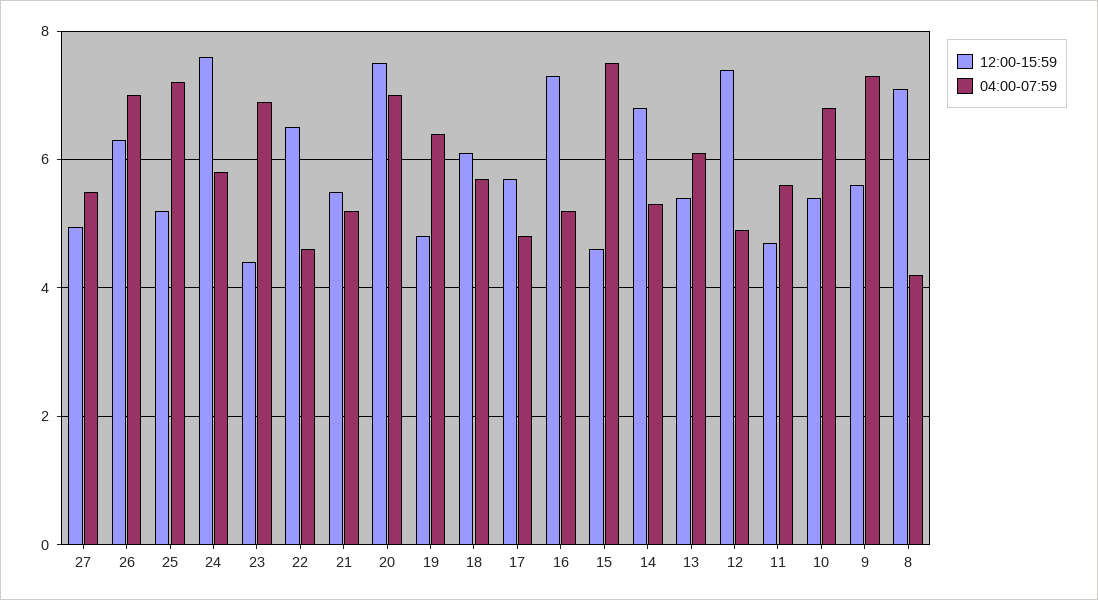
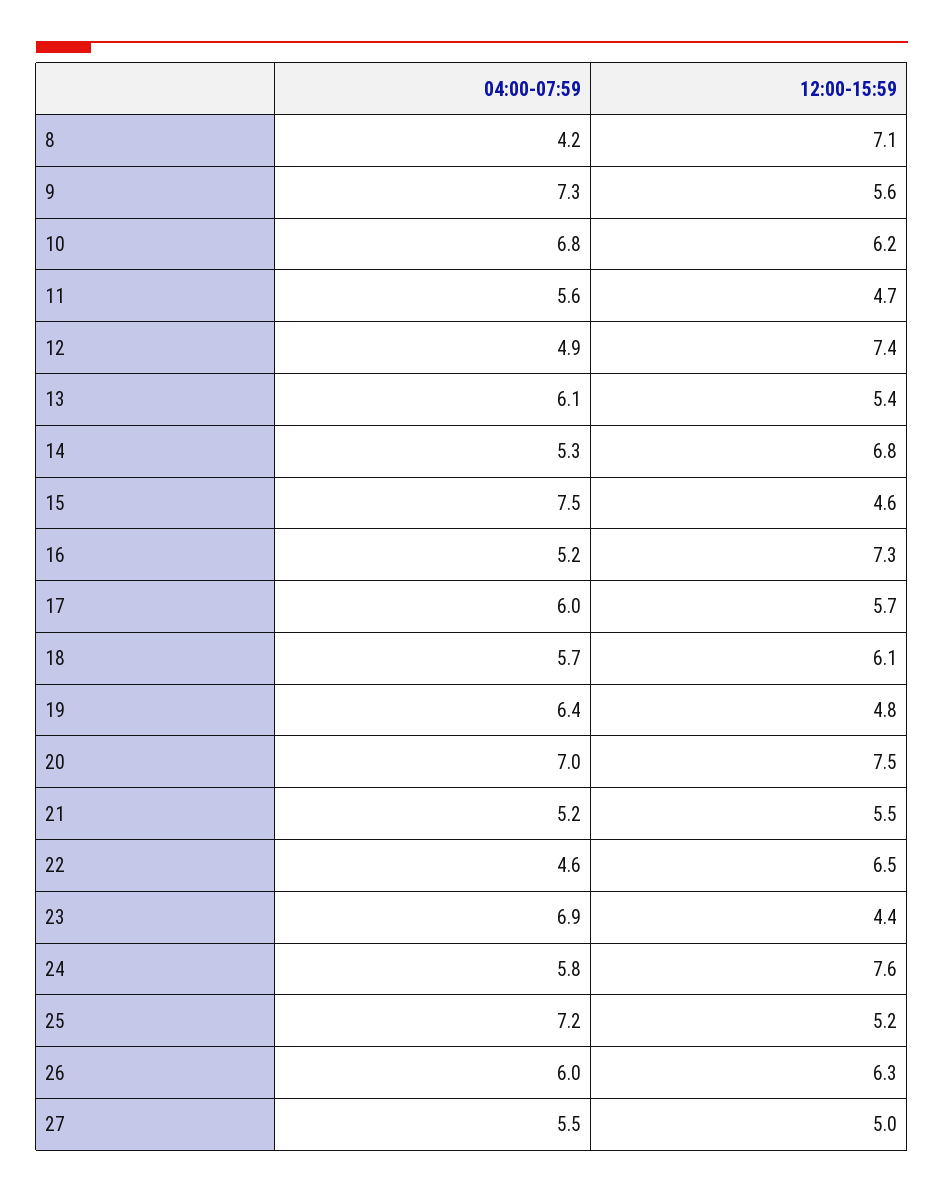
04:00-07:59, 26: 7 -> 6
04:00-07:59, 17: 4.8 -> 6
12:00-15:59, 10: 5.4 -> 6.2

